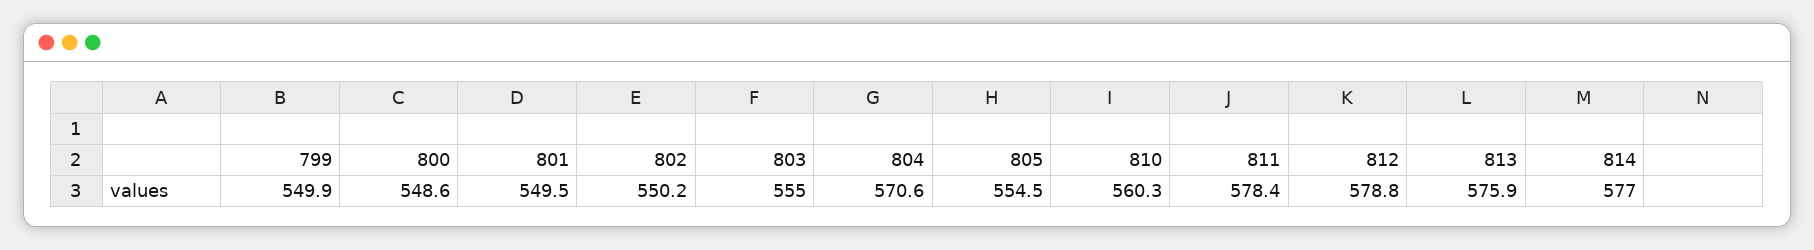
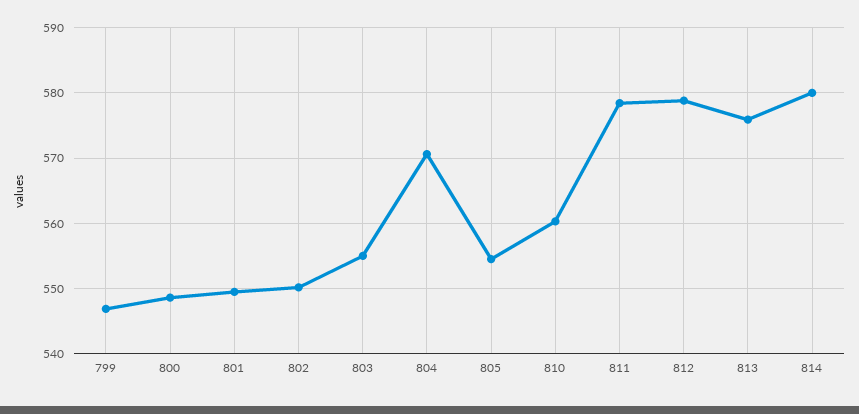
799: 549.9 -> 547
814: 577 -> 580

